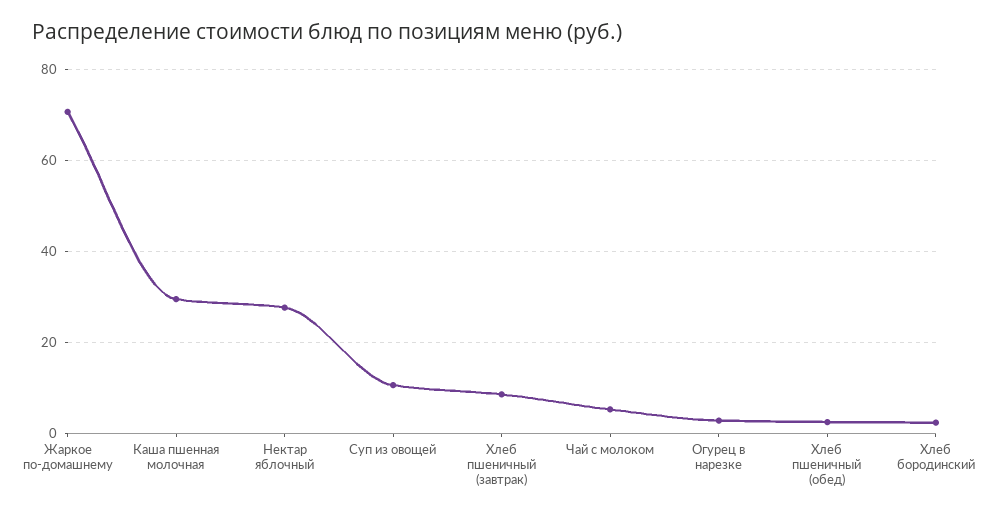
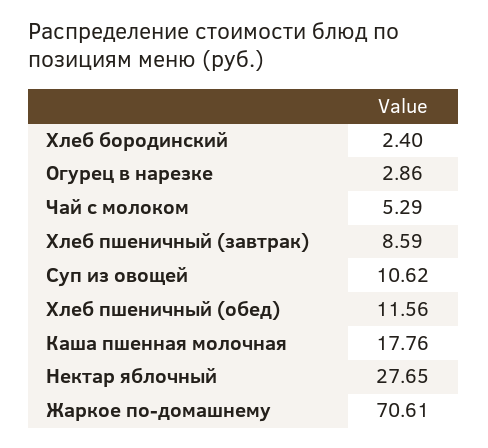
Каша пшенная молочная: 30 -> 17.76
Хлеб пшеничный (обед): 2 -> 11.56

